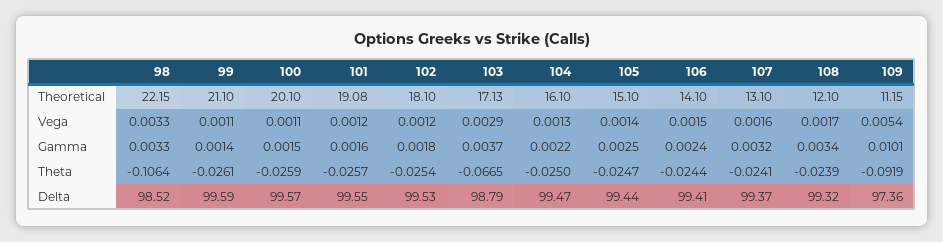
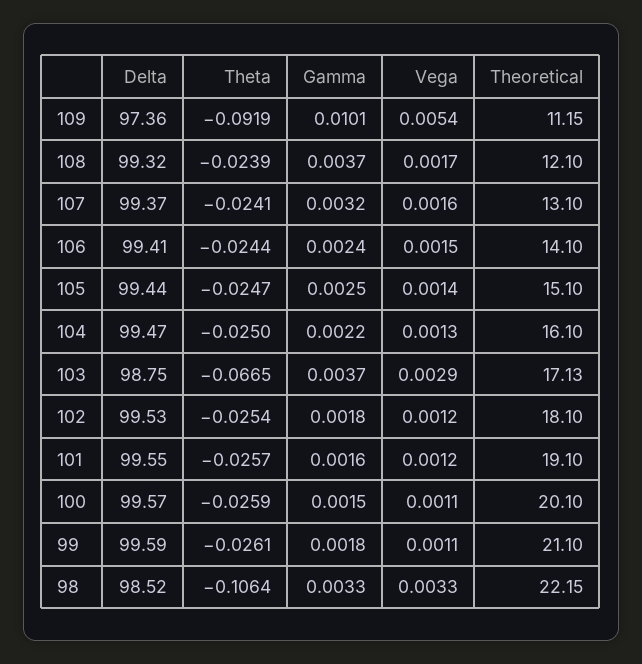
101, Theoretical: 19.08 -> 19.1
99, Gamma: 0.0014 -> 0.0018
108, Gamma: 0.0034 -> 0.0037
103, Delta: 98.79 -> 98.75

